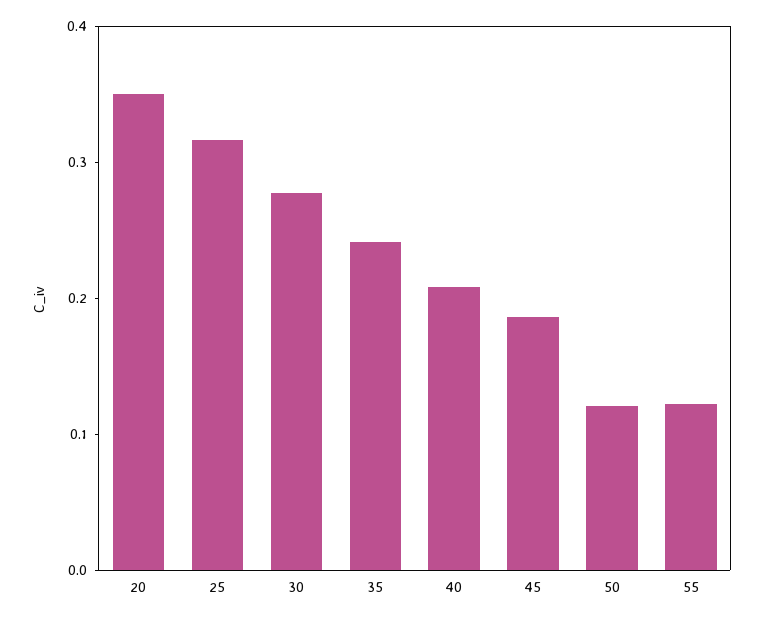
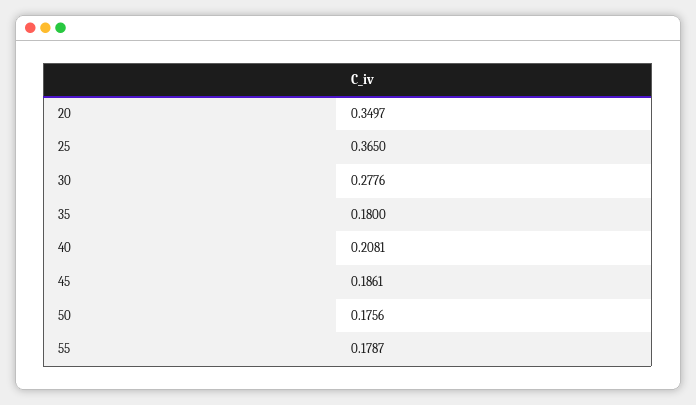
25: 0.32 -> 0.365
35: 0.24 -> 0.18
50: 0.12 -> 0.1756
55: 0.12 -> 0.1787

